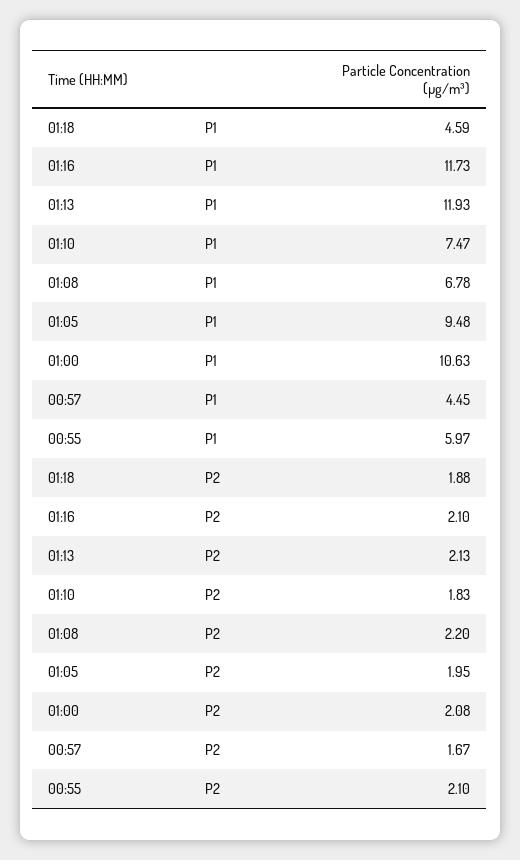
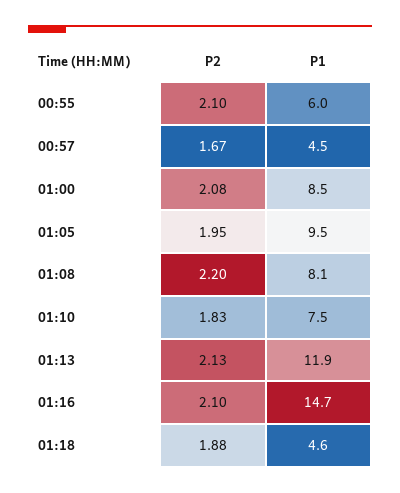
01:16, P1: 11.73 -> 14.7
01:08, P1: 6.78 -> 8.1
01:00, P1: 10.63 -> 8.5

